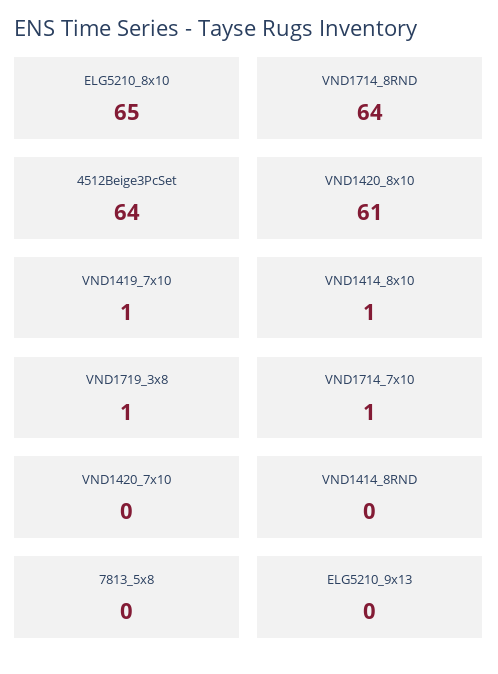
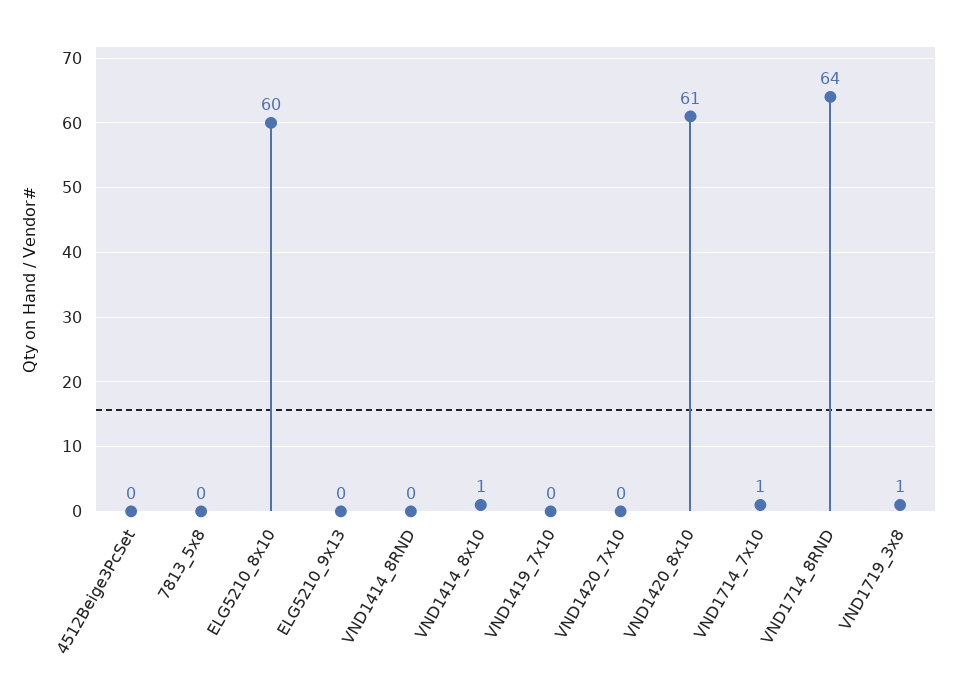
ELG5210_8x10: 65 -> 60
4512Beige3PcSet: 64 -> 0
VND1419_7x10: 1 -> 0

